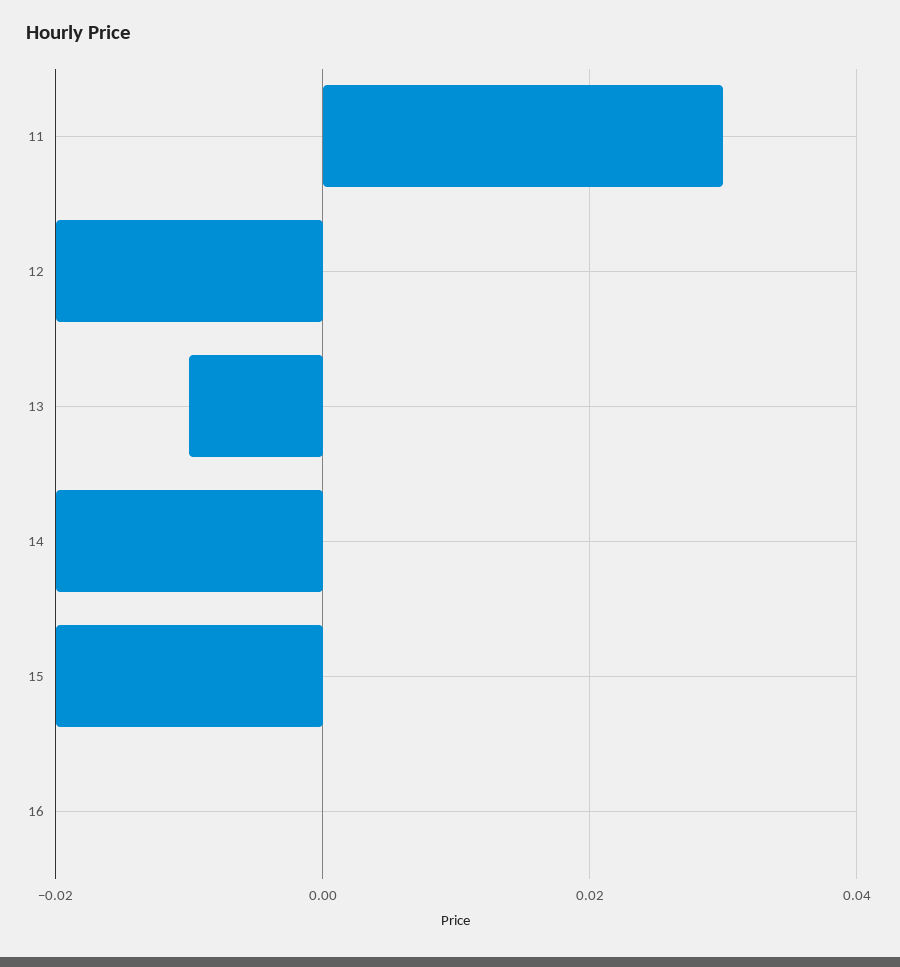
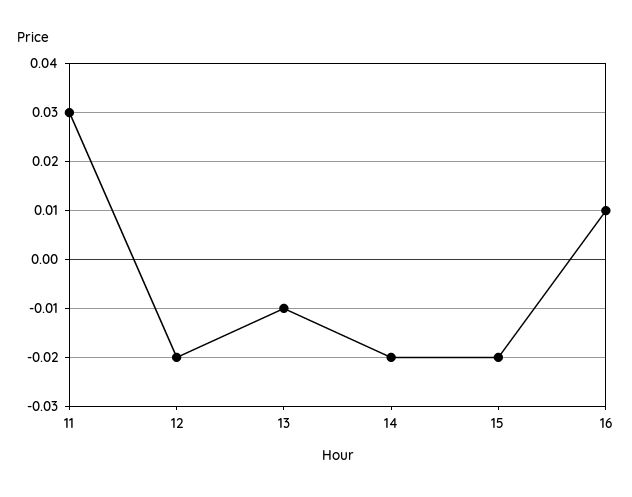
16: 0 -> 0.01

